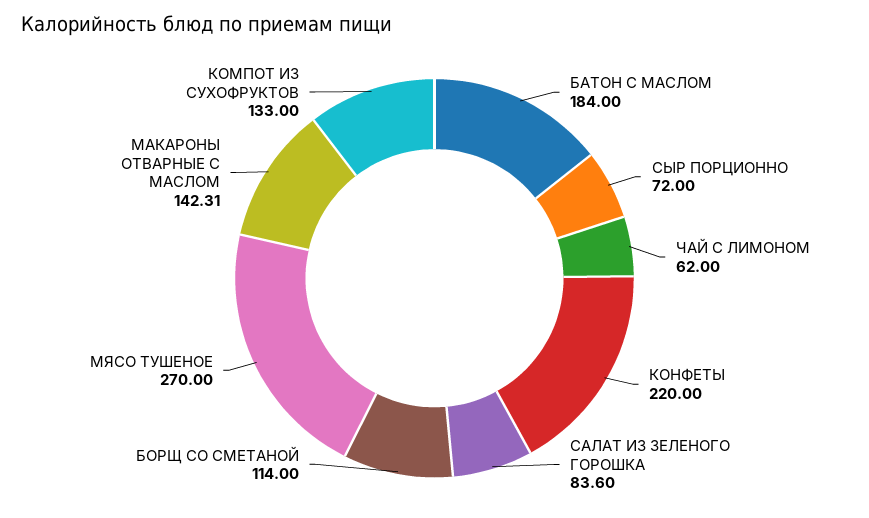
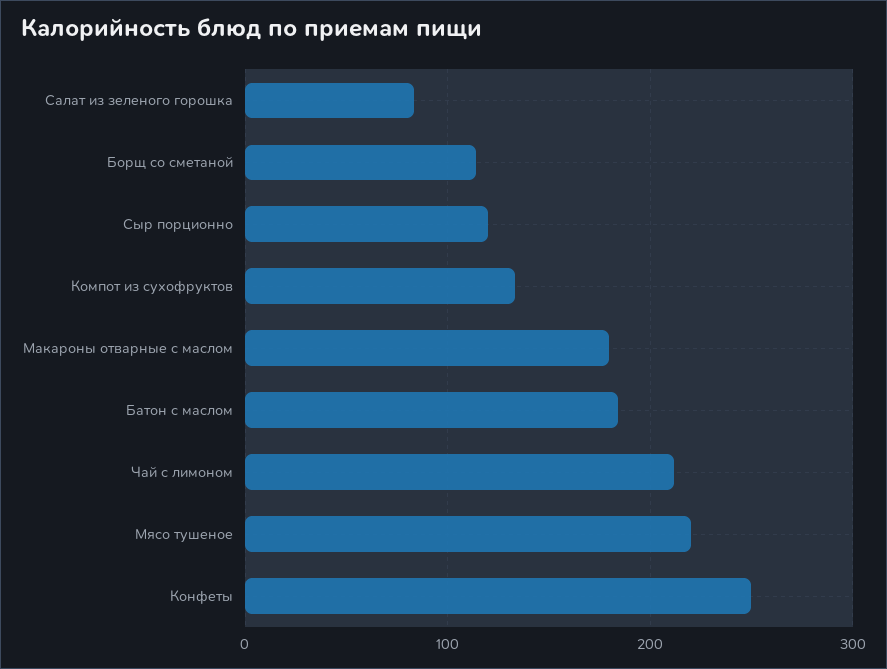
СЫР ПОРЦИОННО: 72 -> 120
ЧАЙ С ЛИМОНОМ: 62 -> 210
КОНФЕТЫ: 220 -> 250
МЯСО ТУШЕНОЕ: 270 -> 220
МАКАРОНЫ ОТВАРНЫЕ С МАСЛОМ: 142.31 -> 180

